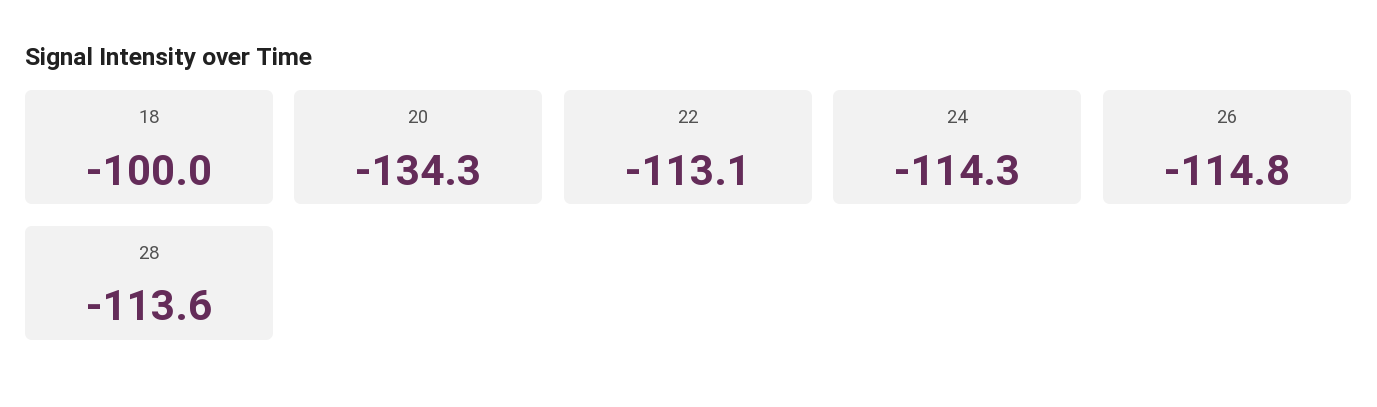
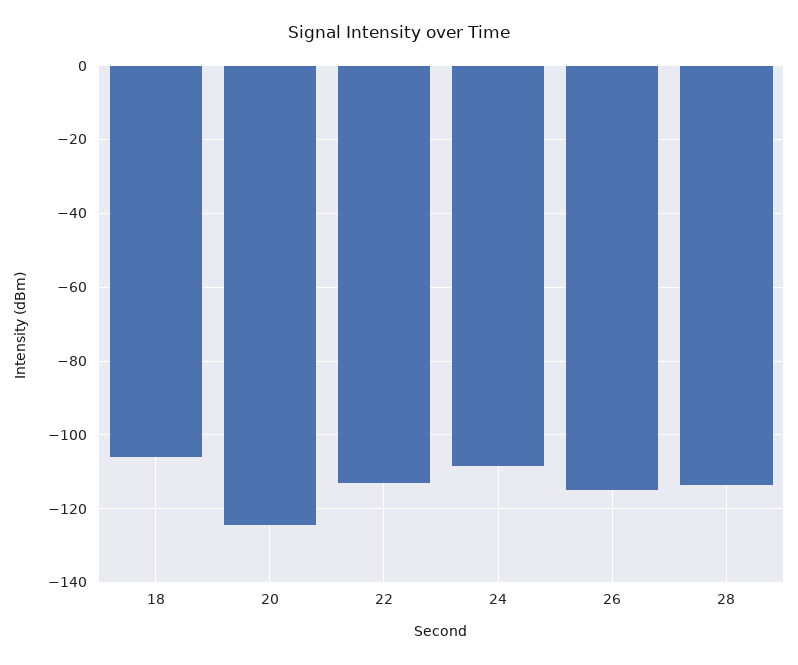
18: -100 -> -106
20: -134.3 -> -124
24: -114.3 -> -108

